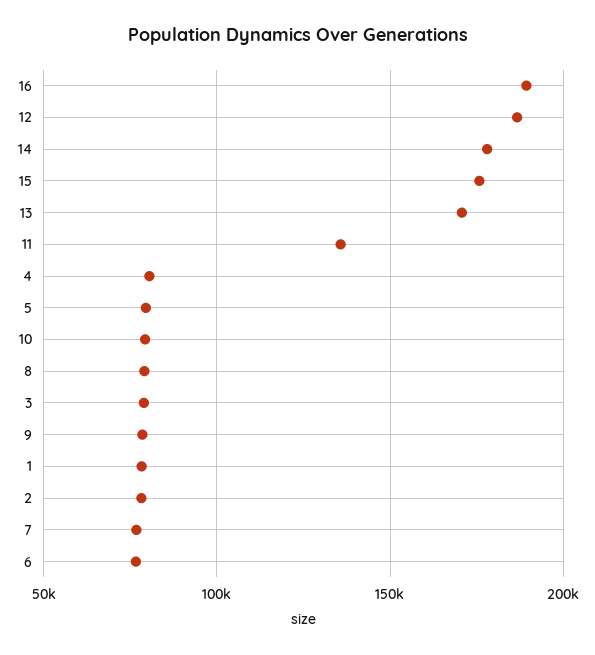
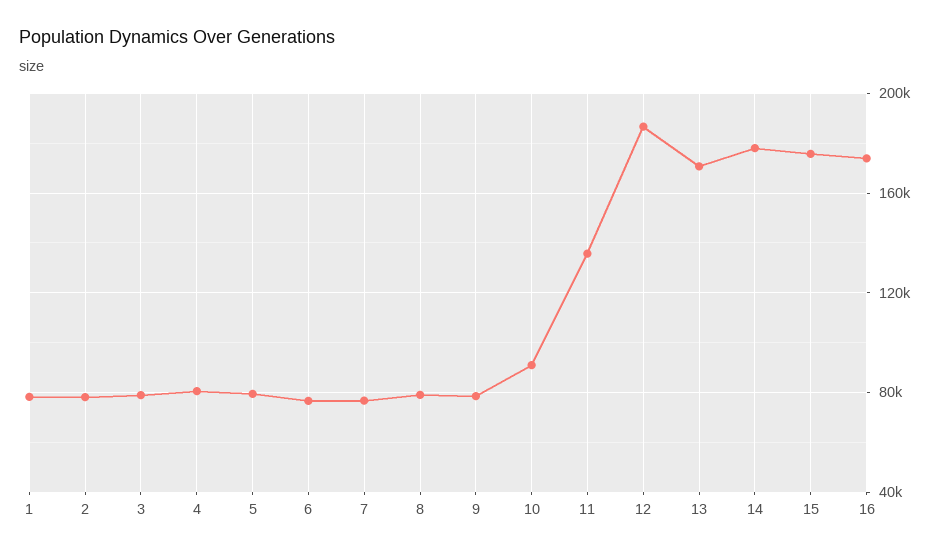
16: 190000 -> 175000
10: 80000 -> 90000

